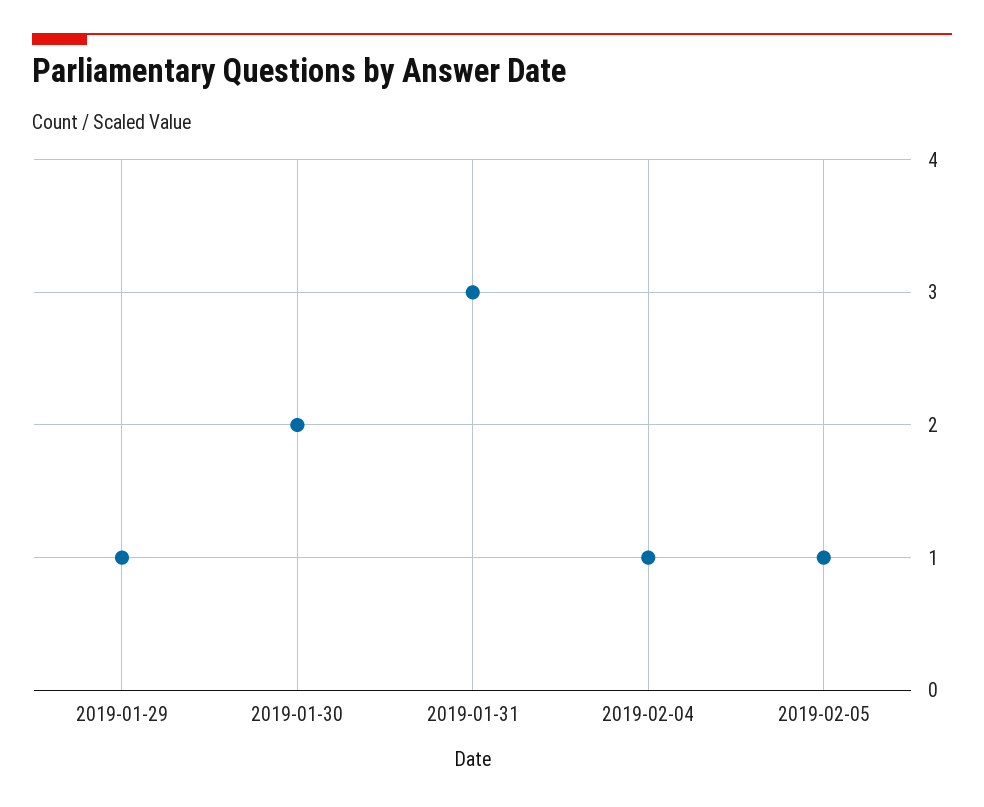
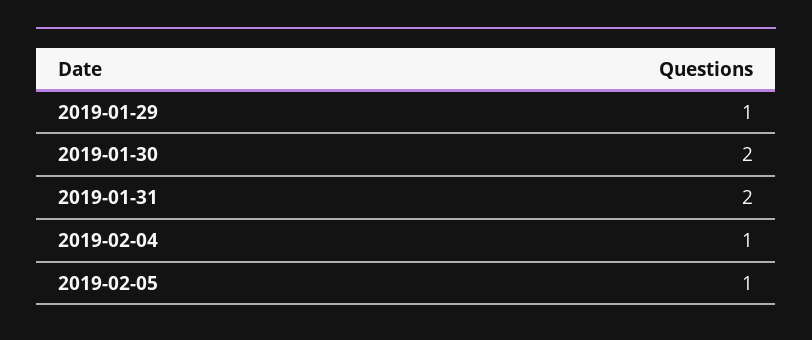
2019-01-31: 3 -> 2

